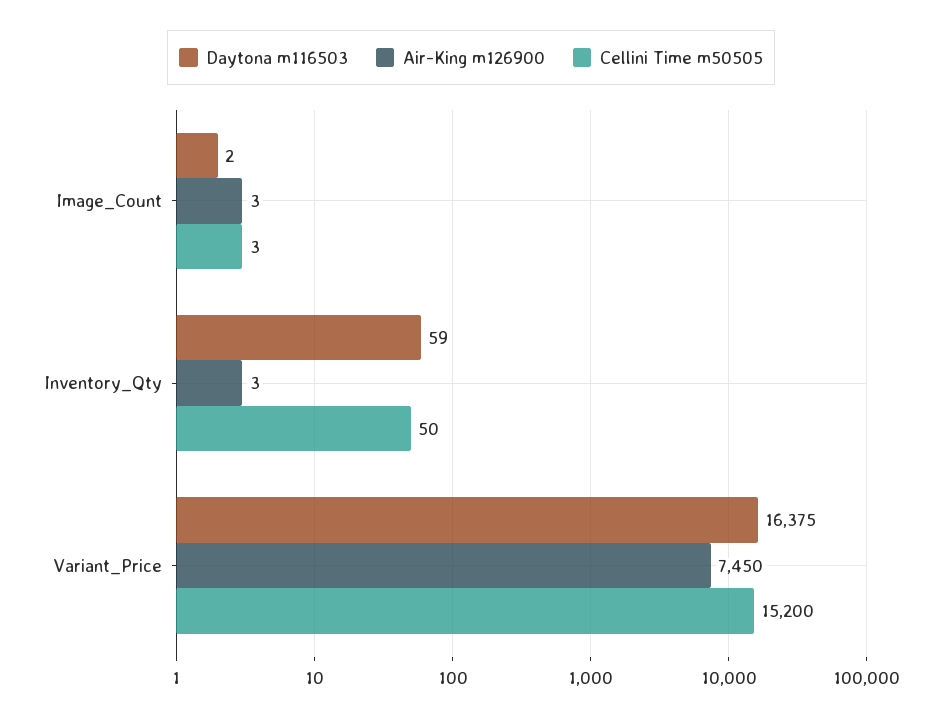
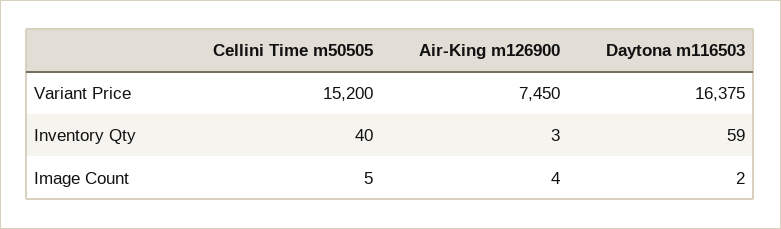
Air-King m126900, Image_Count: 3 -> 4
Cellini Time m50505, Image_Count: 3 -> 5
Cellini Time m50505, Inventory_Qty: 50 -> 40

